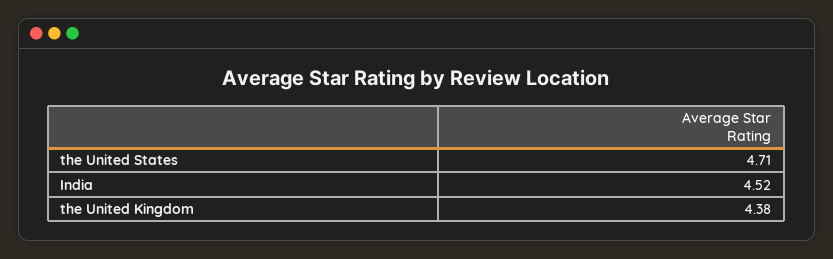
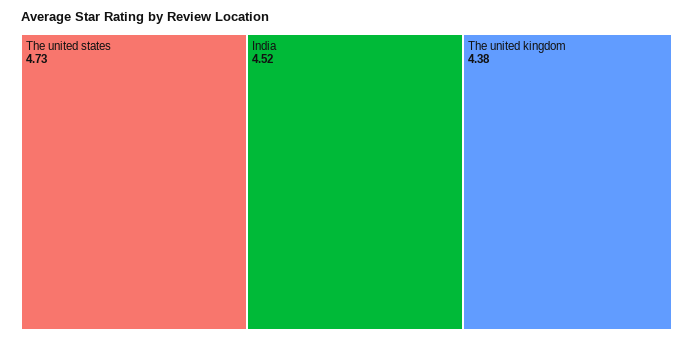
the United States: 4.71 -> 4.73

